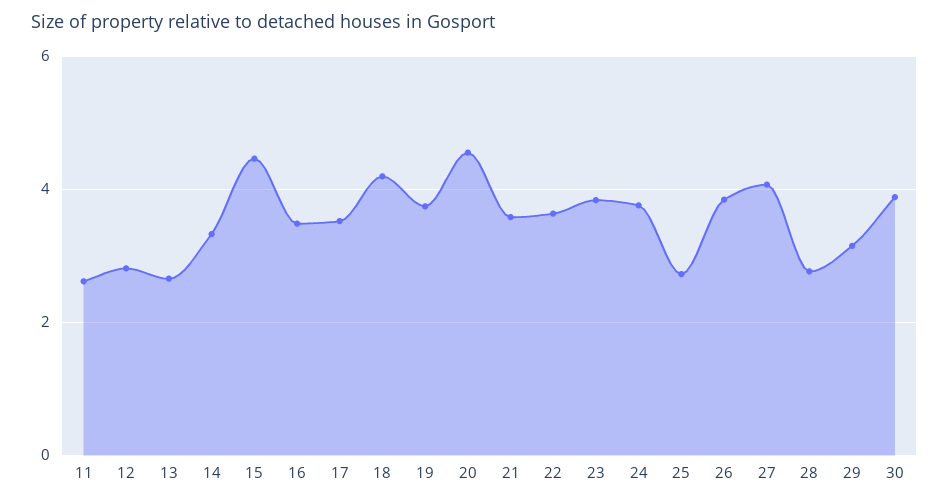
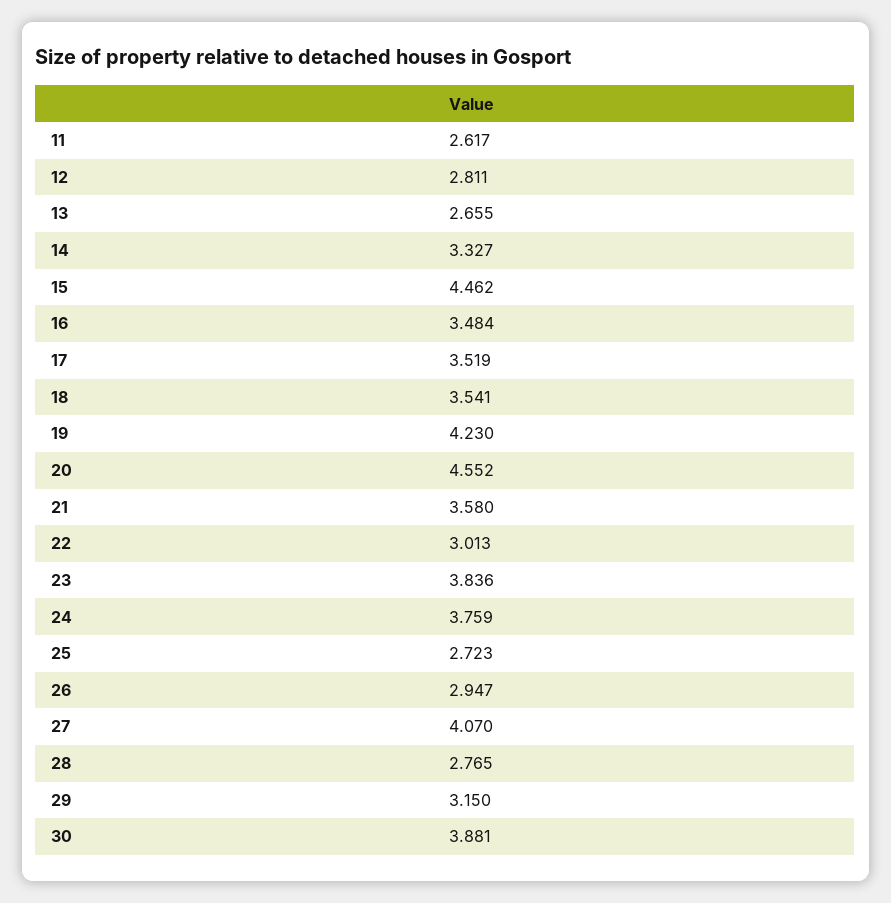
18: 4.2 -> 3.541
19: 3.8 -> 4.23
22: 3.6 -> 3.013
26: 3.8 -> 2.947

